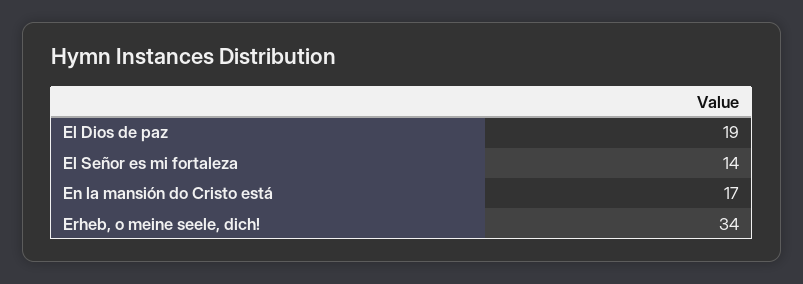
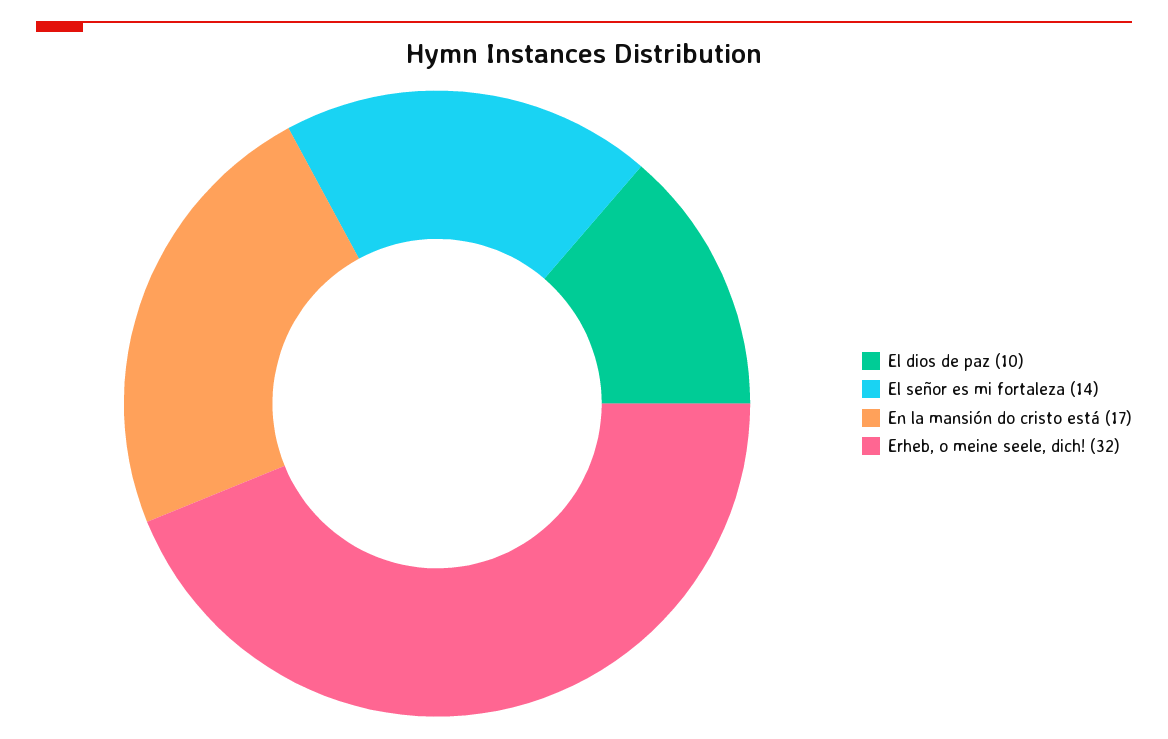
El Dios de paz: 19 -> 10
Erheb, o meine seele, dich!: 34 -> 32

